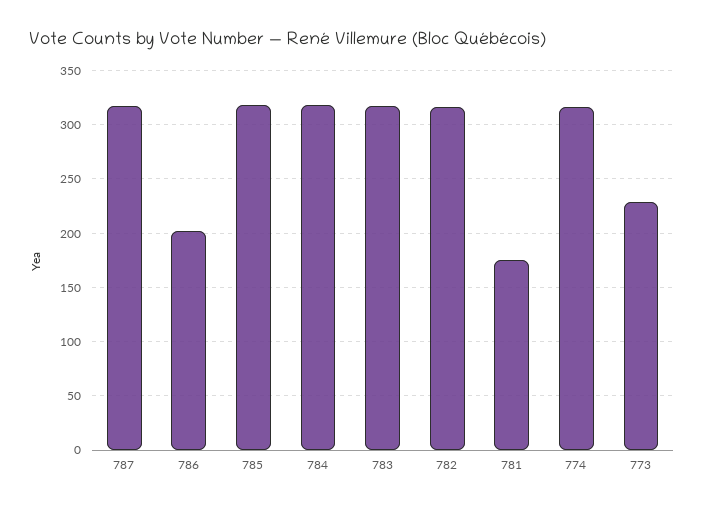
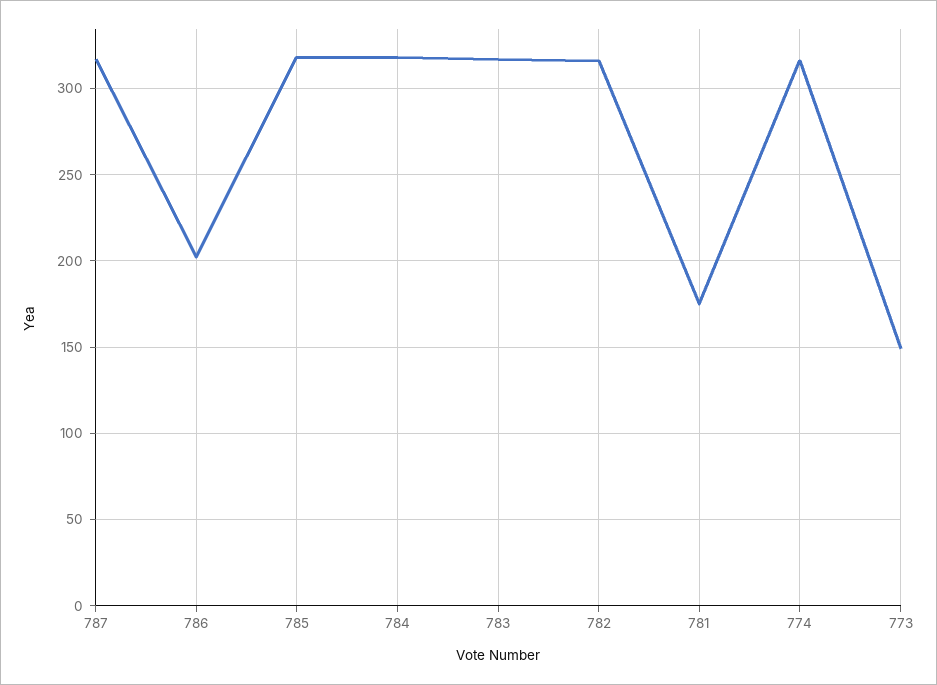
773: 230 -> 150

